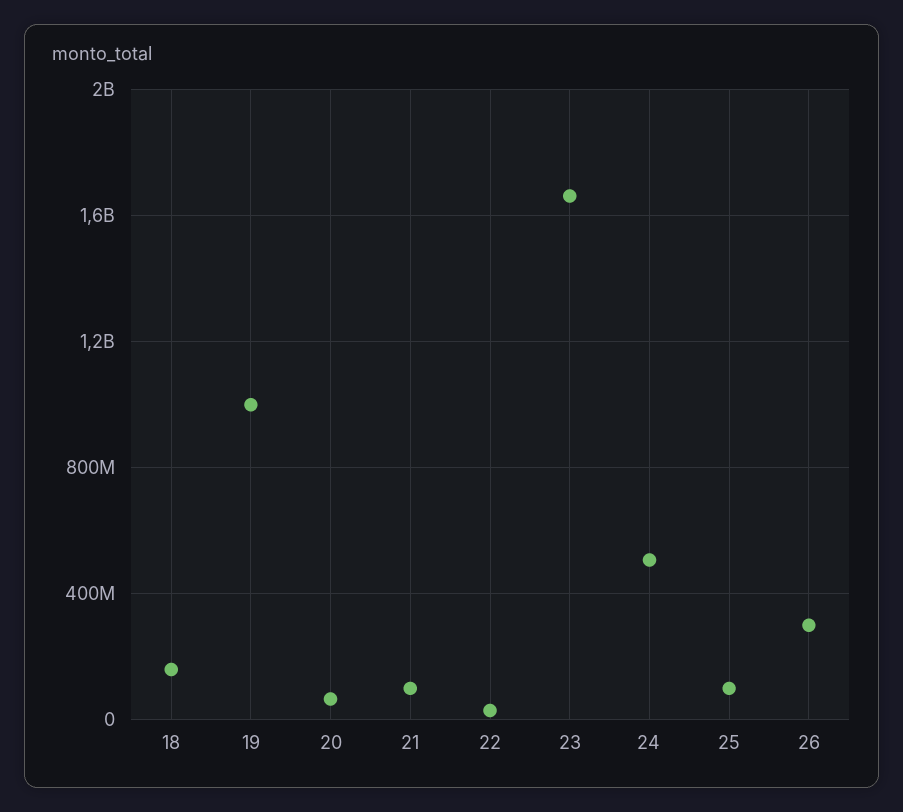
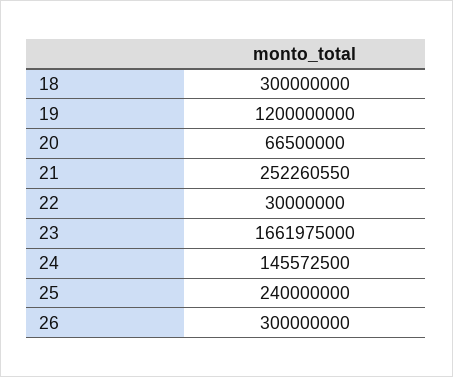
18: 150000000 -> 300000000
19: 1000000000 -> 1200000000
21: 100000000 -> 252260550
24: 500000000 -> 145572500
25: 100000000 -> 240000000

